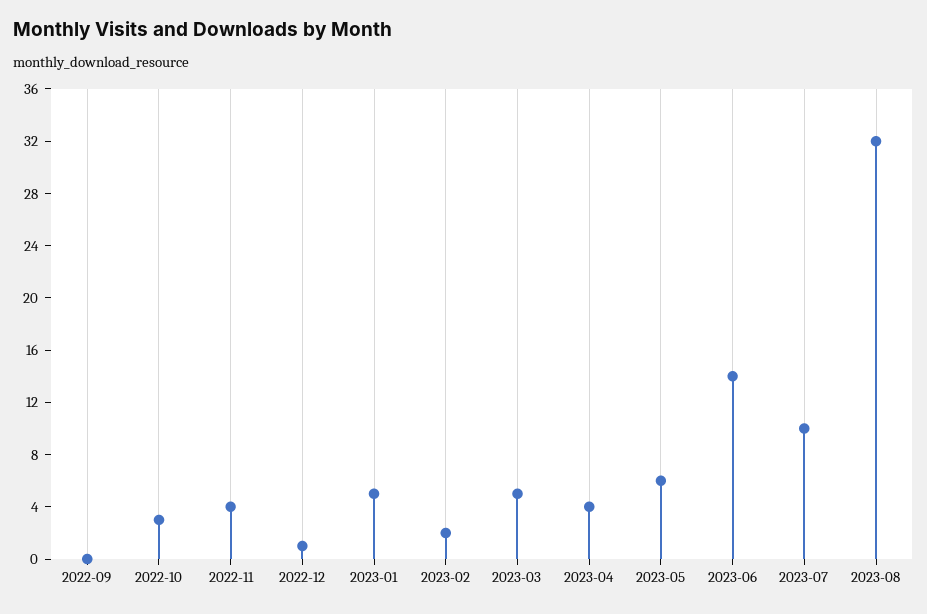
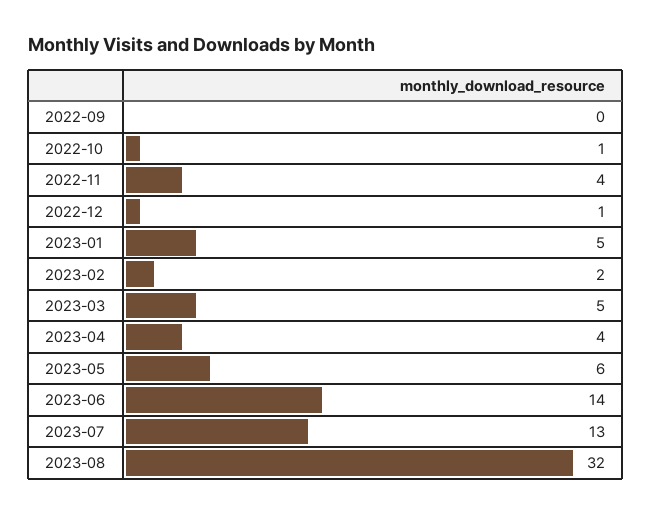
2022-10: 3 -> 1
2023-07: 10 -> 13

